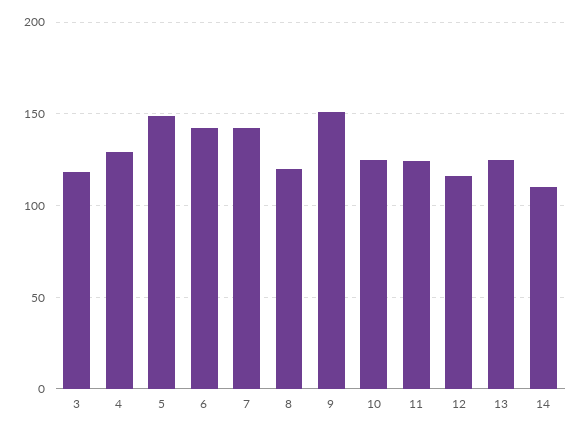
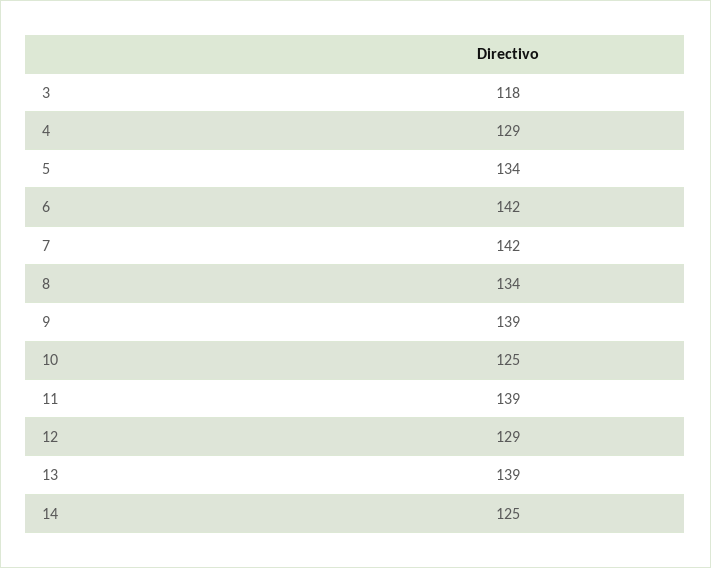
5: 150 -> 134
8: 120 -> 134
9: 150 -> 139
11: 125 -> 139
12: 115 -> 129
13: 125 -> 139
14: 110 -> 125

